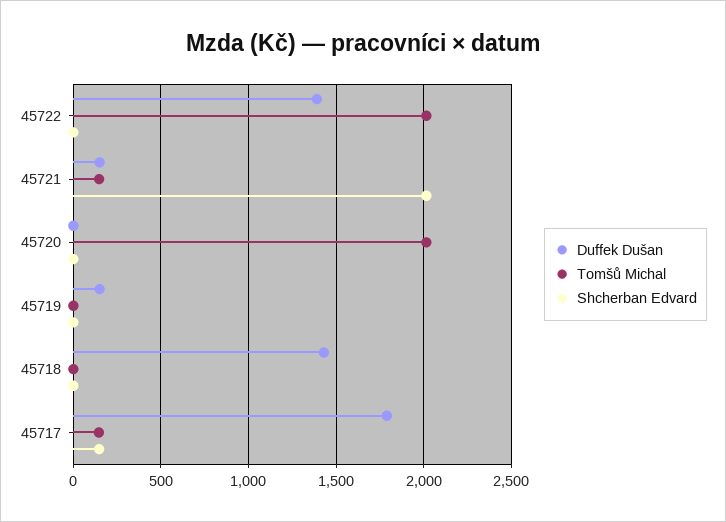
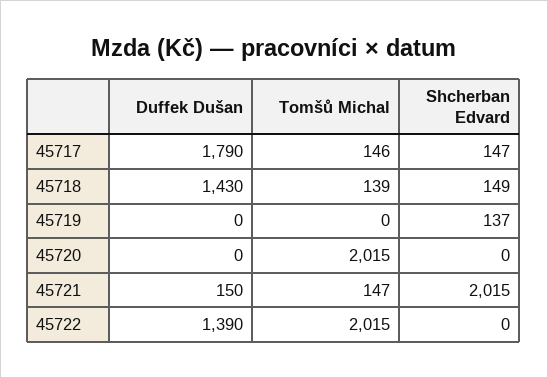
Duffek Dušan, 45719: 150 -> 0
Shcherban Edvard, 45719: 0 -> 137
Tomšů Michal, 45718: 0 -> 139
Shcherban Edvard, 45718: 0 -> 149

